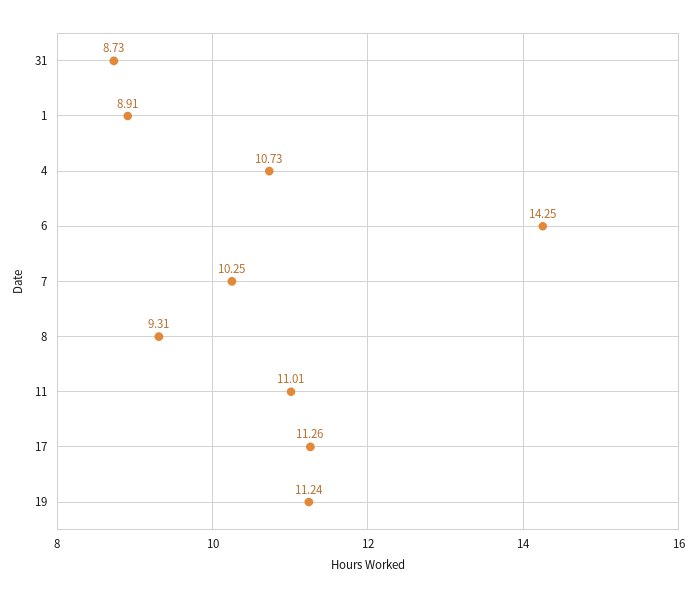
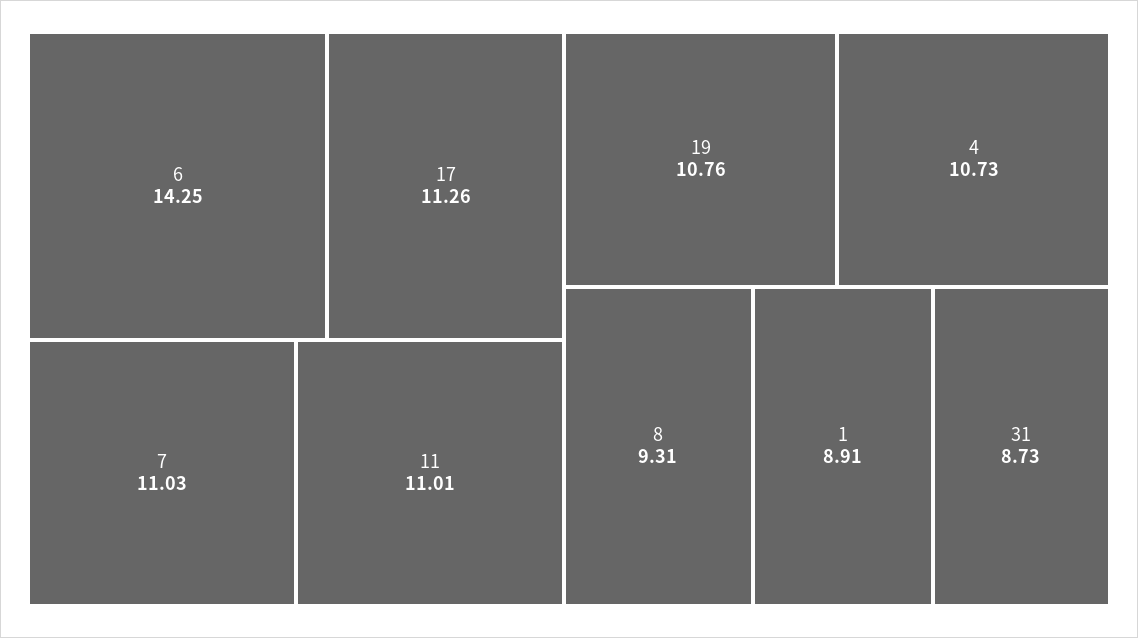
7: 10.25 -> 11.03
19: 11.24 -> 10.76

